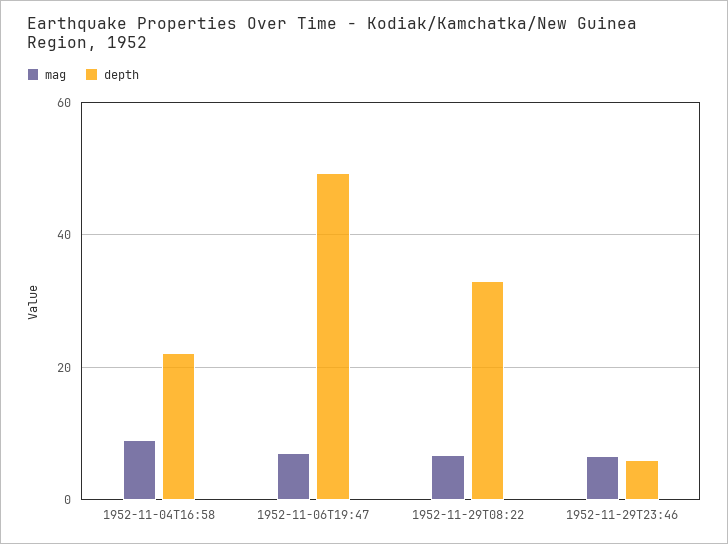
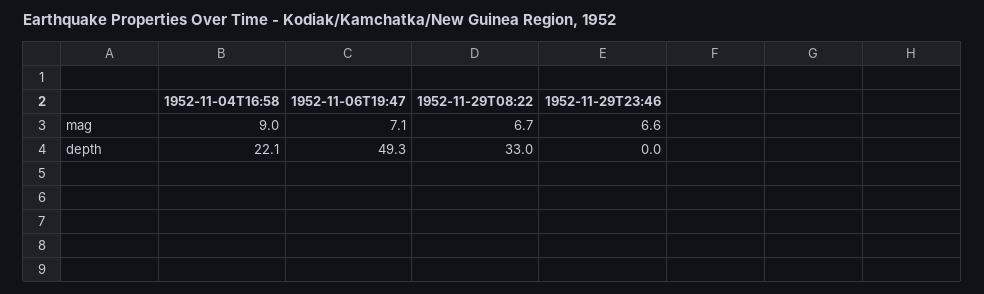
depth, 1952-11-29T23:46: 6 -> 0

